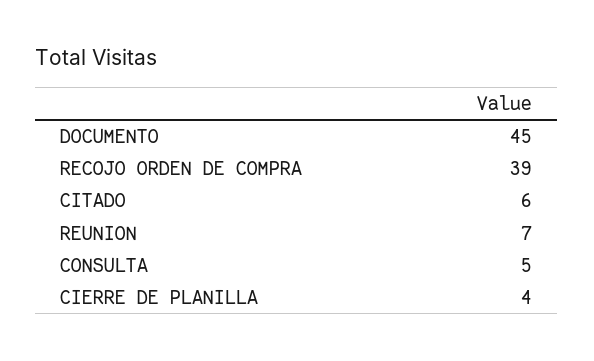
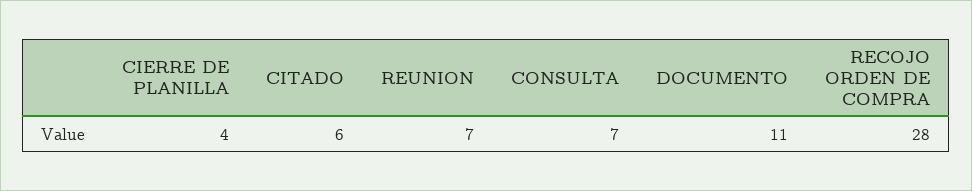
DOCUMENTO: 45 -> 11
RECOJO ORDEN DE COMPRA: 39 -> 28
CONSULTA: 5 -> 7

